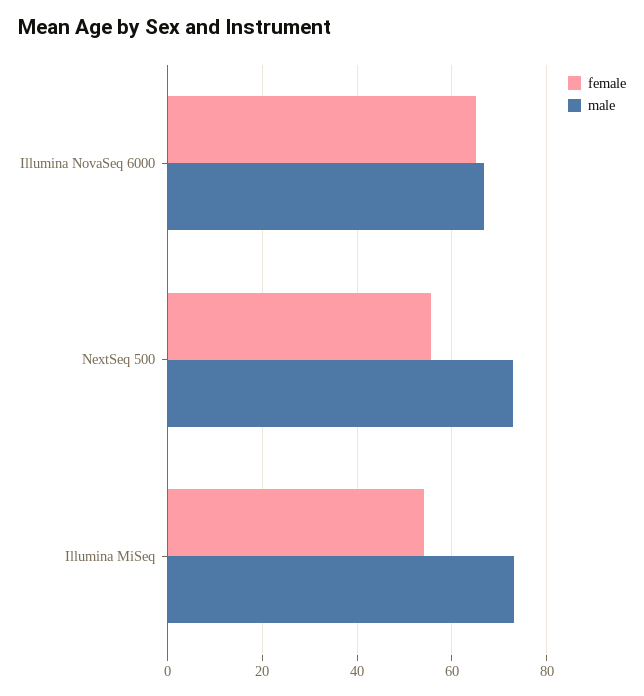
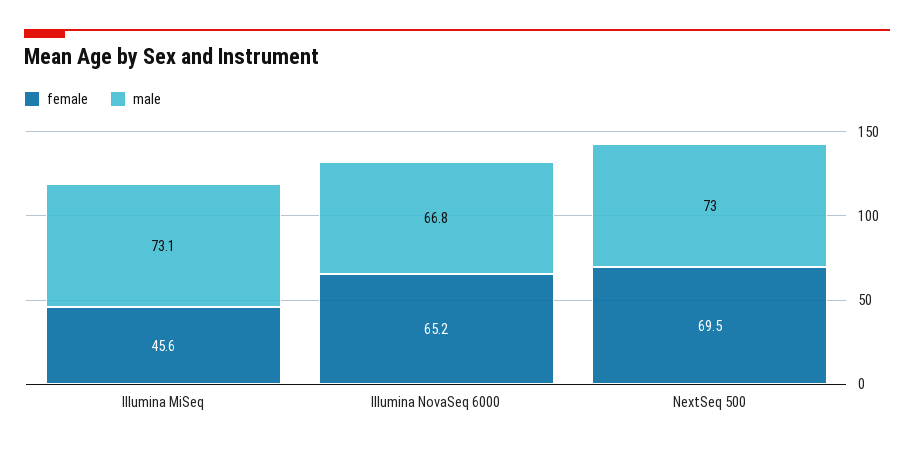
female, NextSeq 500: 56 -> 69.5
female, Illumina MiSeq: 54 -> 45.6

